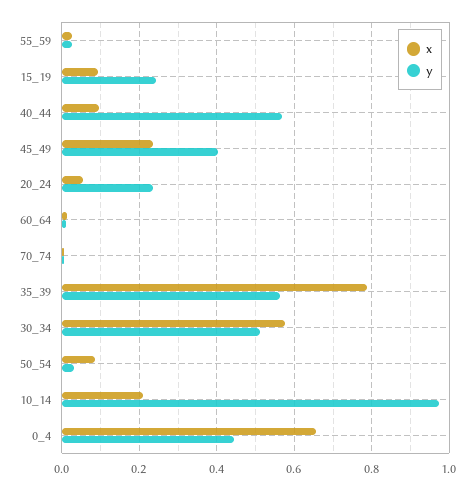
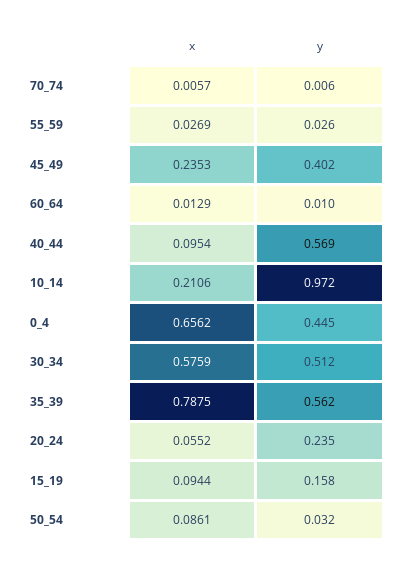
y, 15_19: 0.24 -> 0.158

